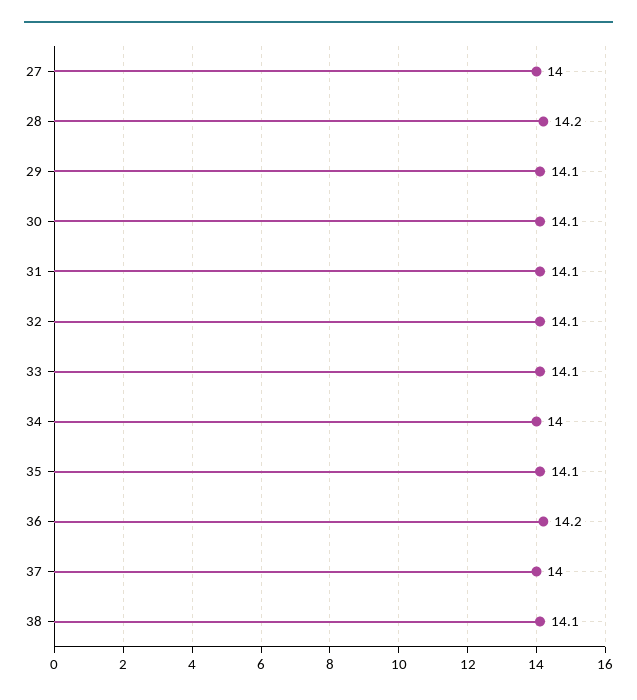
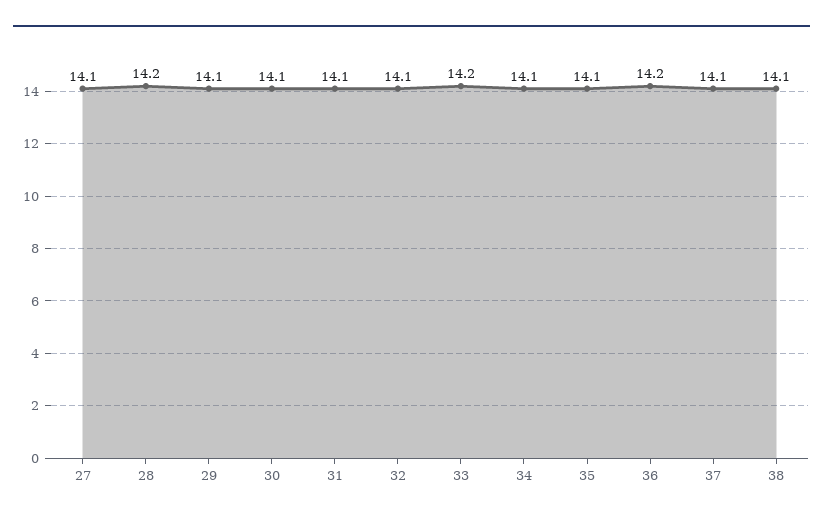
27: 14 -> 14.1
33: 14.1 -> 14.2
34: 14 -> 14.1
37: 14 -> 14.1

